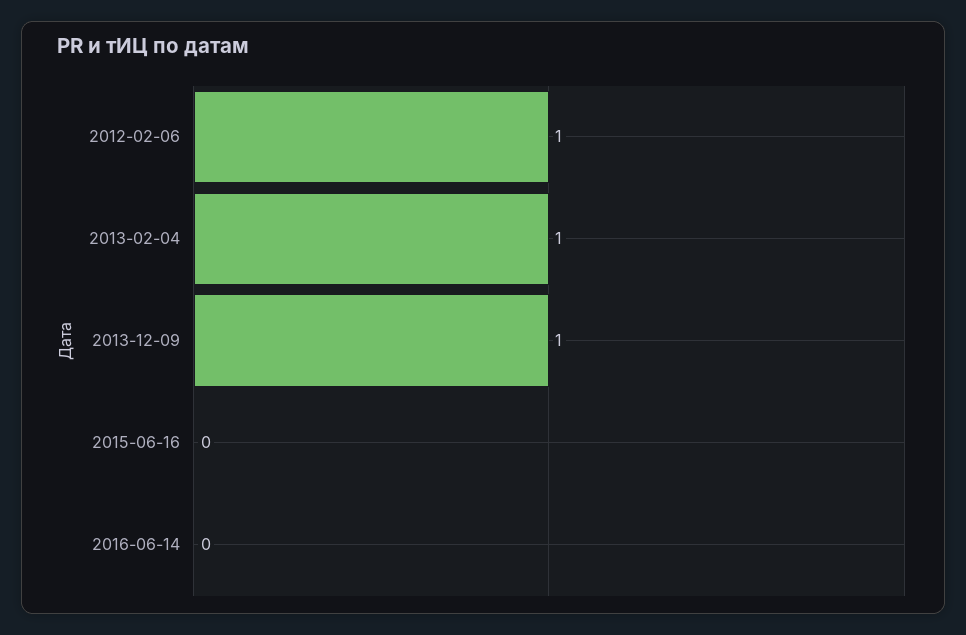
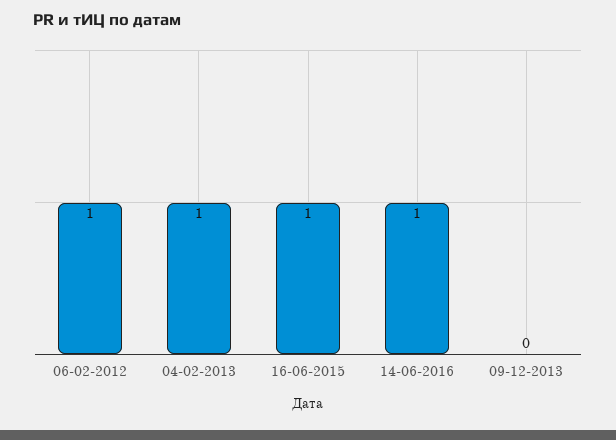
2013-12-09: 1 -> 0
2015-06-16: 0 -> 1
2016-06-14: 0 -> 1

